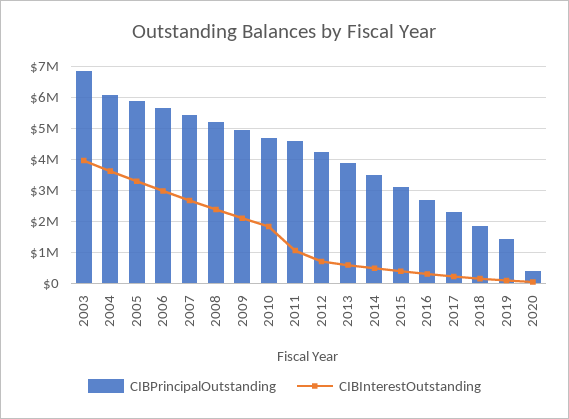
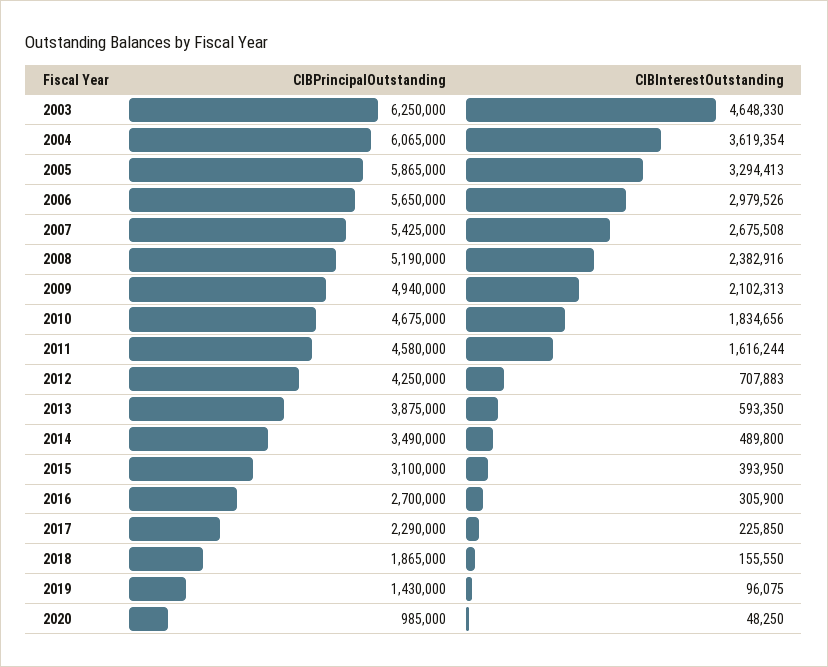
CIBPrincipalOutstanding, 2003: 6800000 -> 6250000
CIBInterestOutstanding, 2003: 4000000 -> 4648330
CIBInterestOutstanding, 2011: 1000000 -> 1616244
CIBPrincipalOutstanding, 2020: 400000 -> 985000

